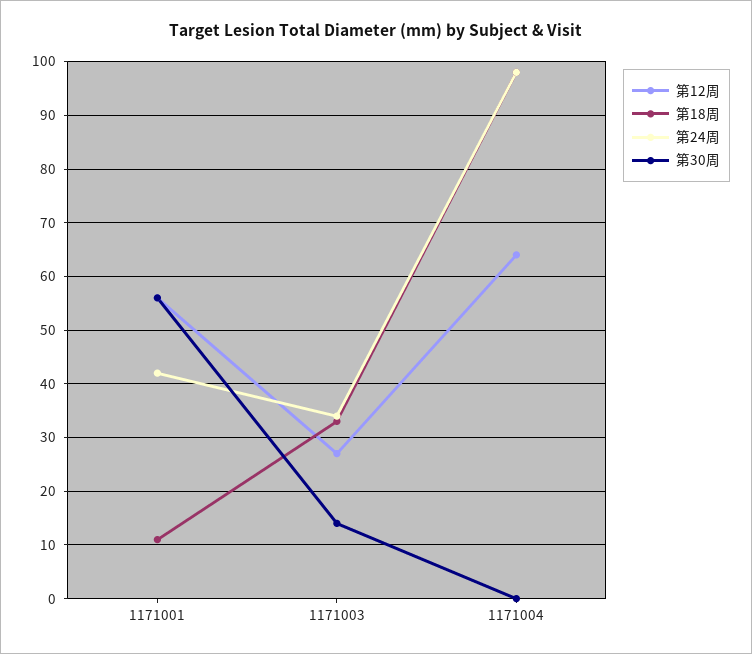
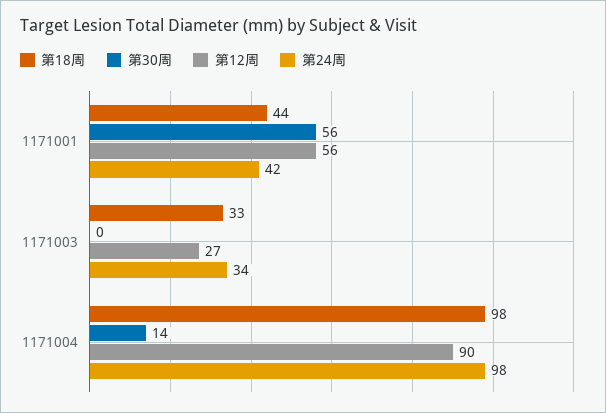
第18周, 1171001: 10 -> 44
第30周, 1171003: 15 -> 0
第12周, 1171004: 65 -> 90
第30周, 1171004: 0 -> 14

